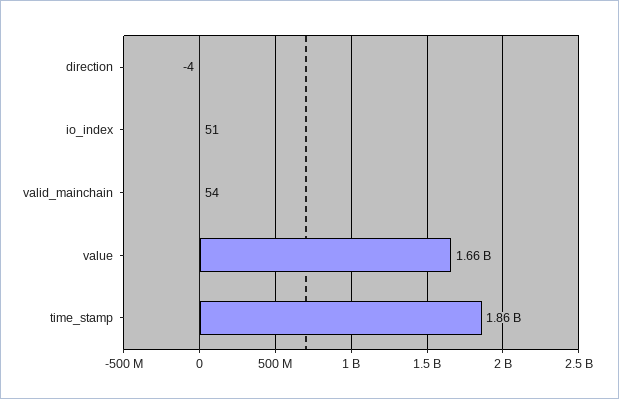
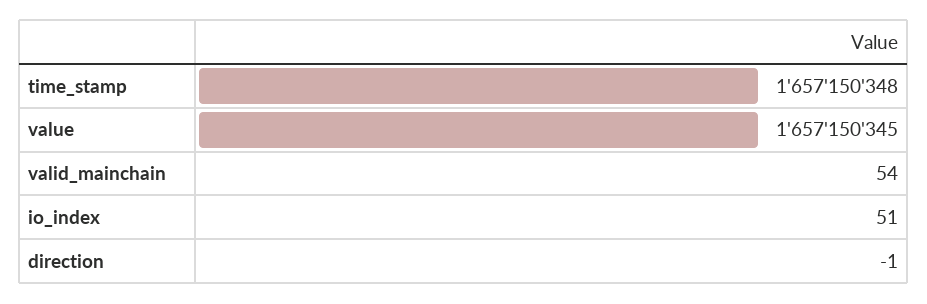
direction: -4 -> -1
time_stamp: 1860000000 -> 1657150348

